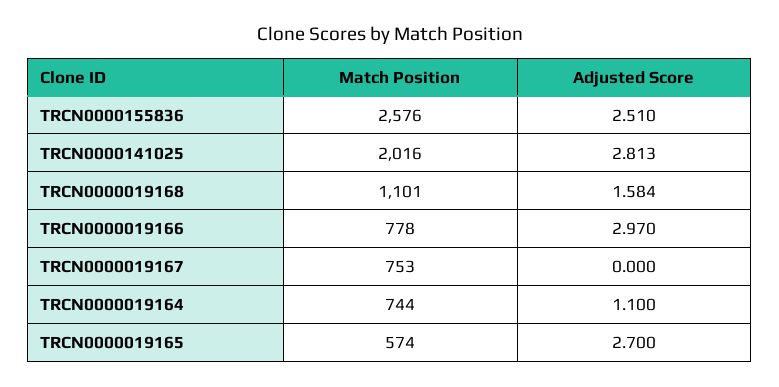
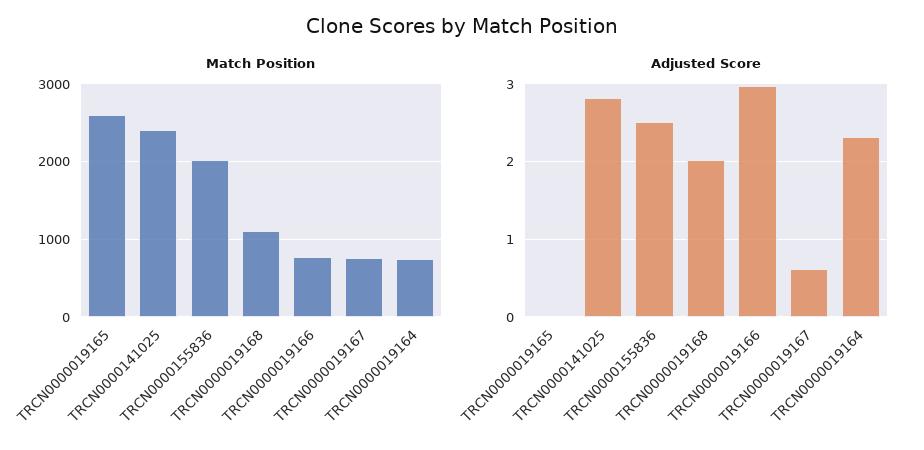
Match Position, TRCN0000155836: 2576 -> 2000
Match Position, TRCN0000141025: 2016 -> 2400
Adjusted Score, TRCN0000019168: 1.584 -> 2
Adjusted Score, TRCN0000019167: 0 -> 0.6
Adjusted Score, TRCN0000019164: 1.1 -> 2.3
Match Position, TRCN0000019165: 574 -> 2600
Adjusted Score, TRCN0000019165: 2.7 -> 0

